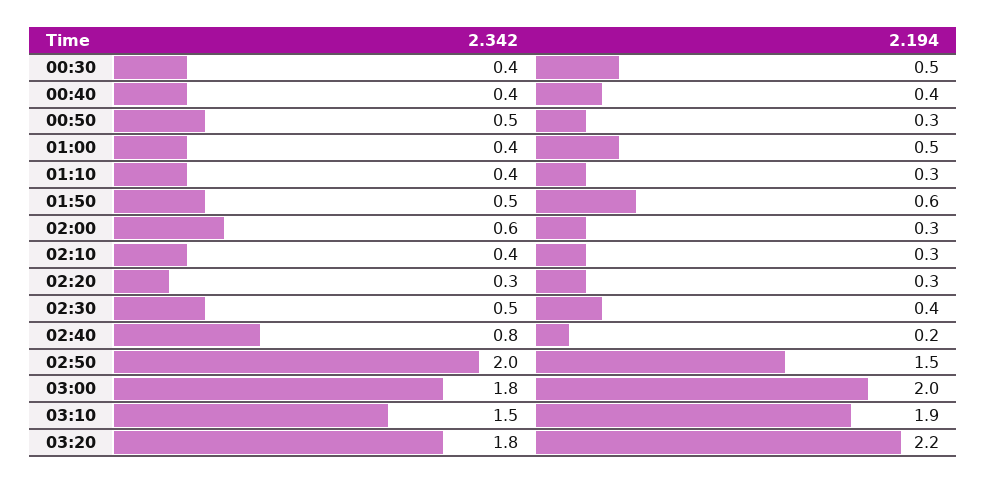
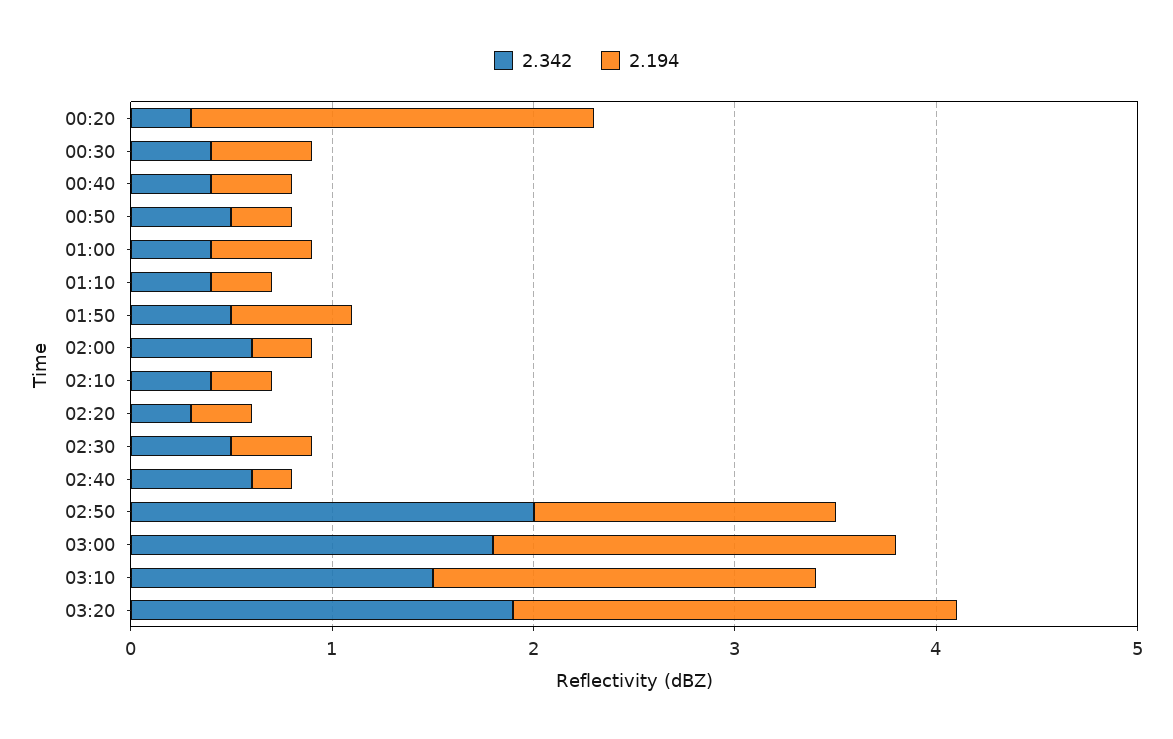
2.342, 02:40: 0.8 -> 0.6
2.342, 03:20: 1.8 -> 1.9
2.342, 00:20: none -> 0.3
2.194, 00:20: none -> 2

